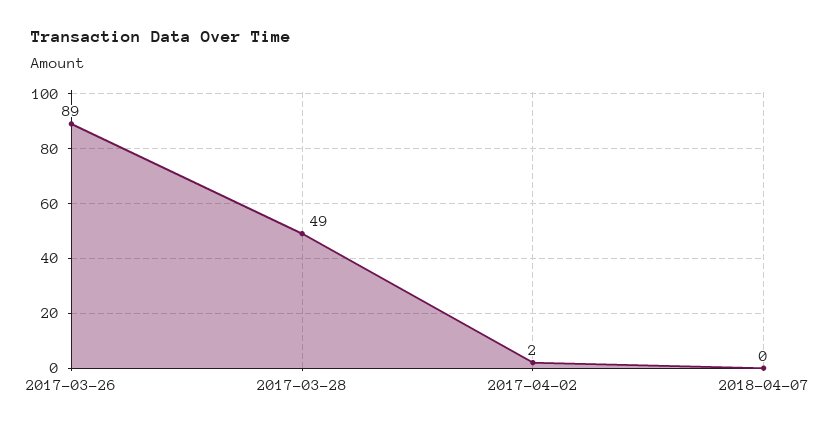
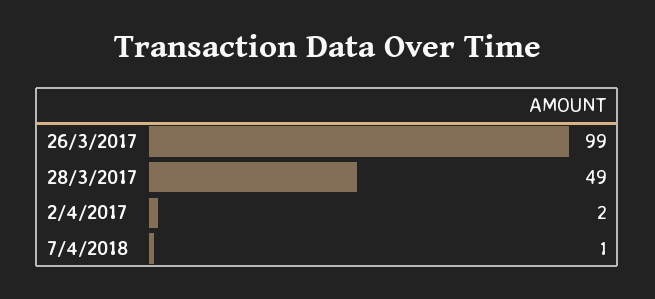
2017-03-26: 89 -> 99
2018-04-07: 0 -> 1

